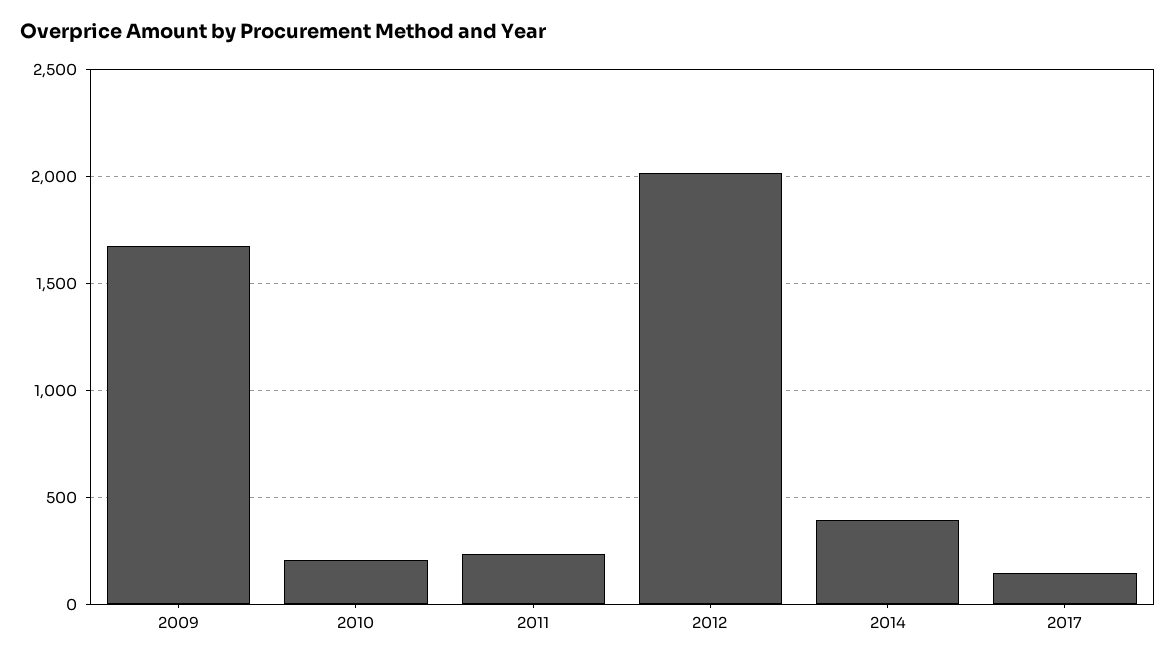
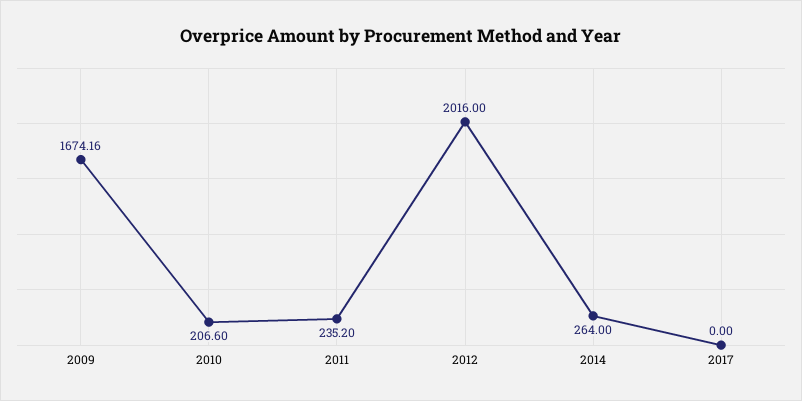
2014: 400 -> 264
2017: 150 -> 0

